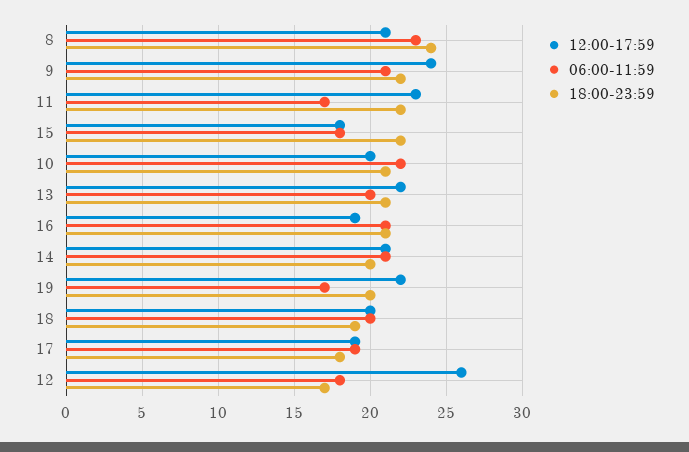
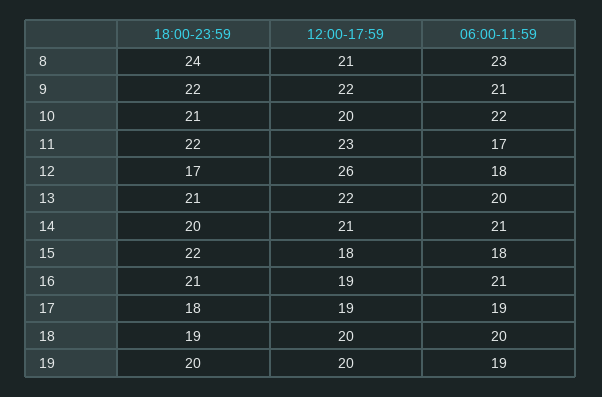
12:00-17:59, 9: 24 -> 22
12:00-17:59, 19: 22 -> 20
06:00-11:59, 19: 17 -> 19

